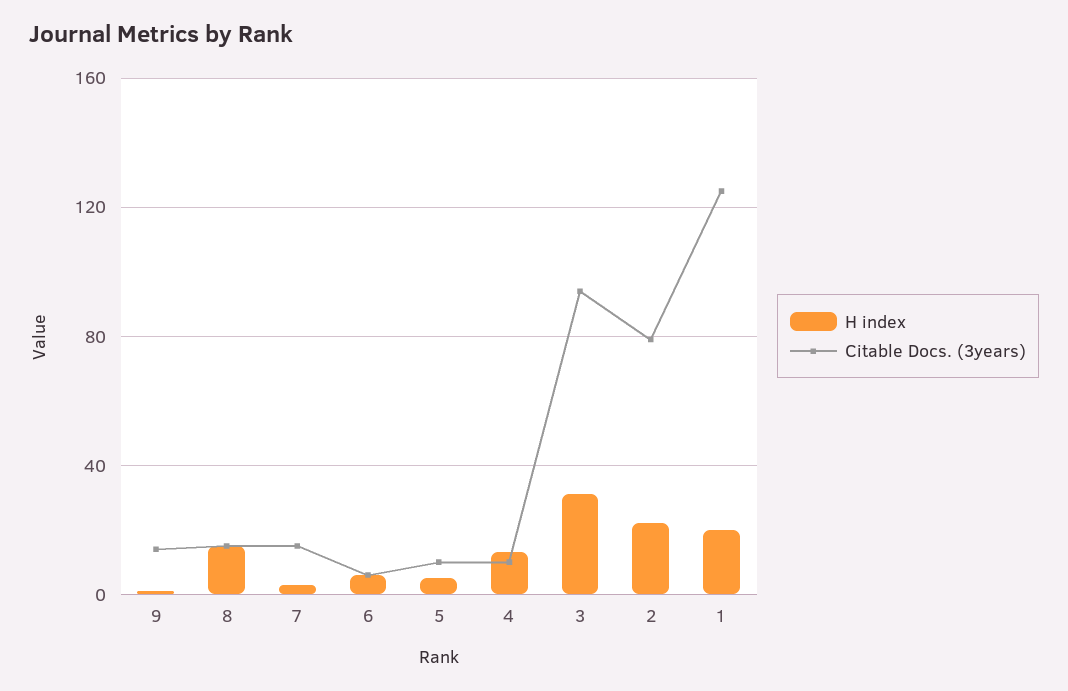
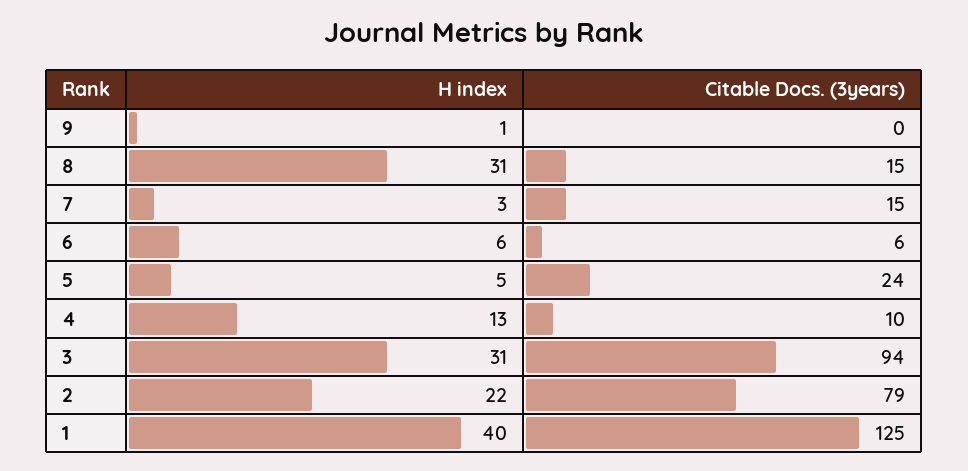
Citable Docs. (3years), 9: 15 -> 0
H index, 8: 15 -> 31
Citable Docs. (3years), 5: 10 -> 24
H index, 1: 20 -> 40

